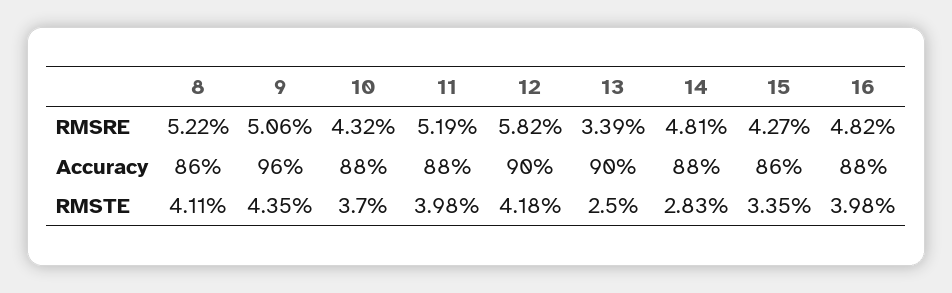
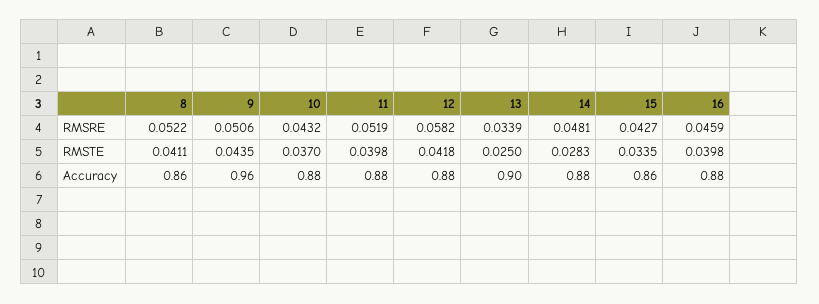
16, RMSRE: 0.0482 -> 0.0459
12, Accuracy: 0.9 -> 0.88

